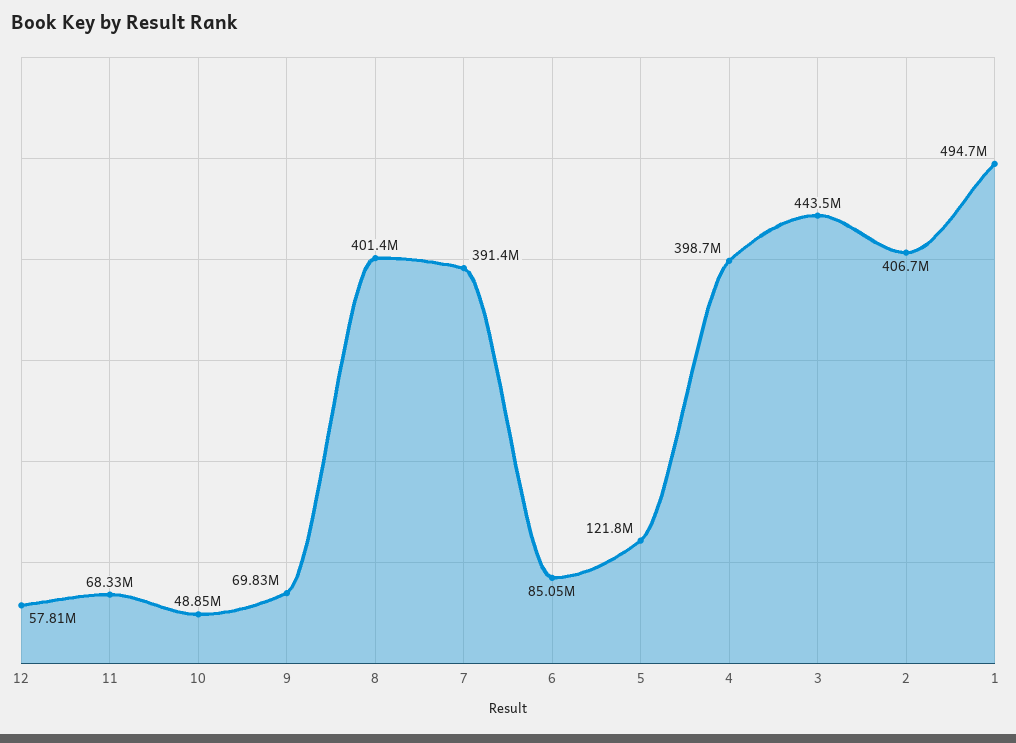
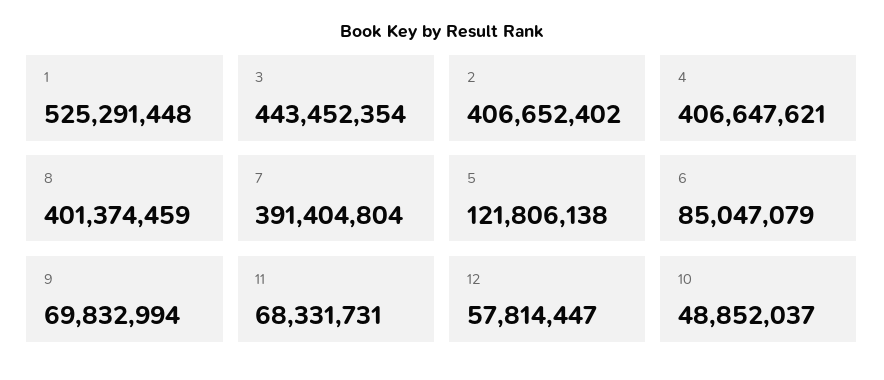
4: 398700000 -> 406647621
1: 494700000 -> 525291448

